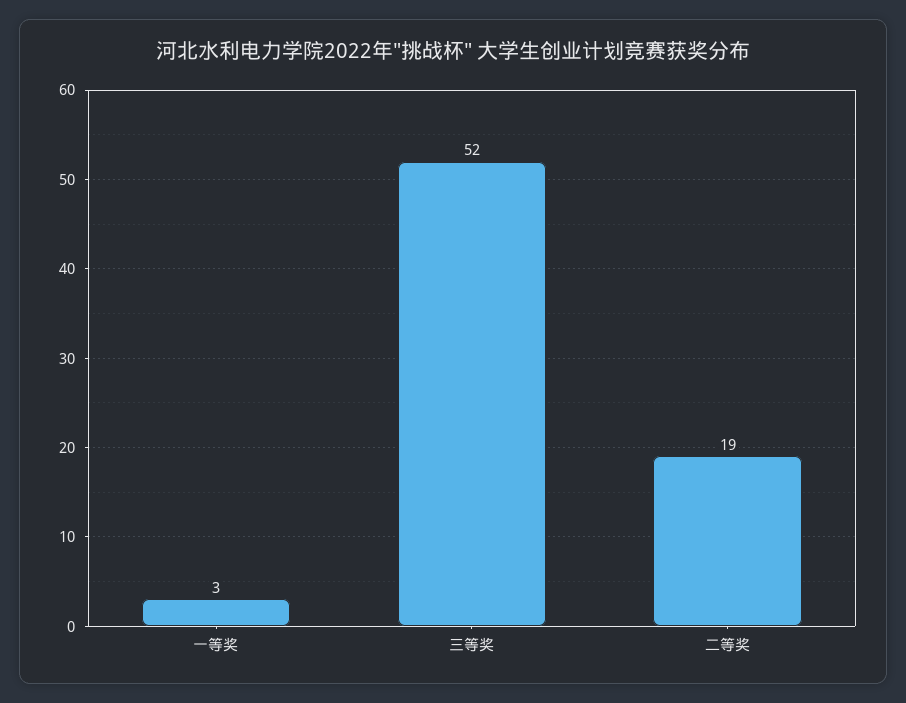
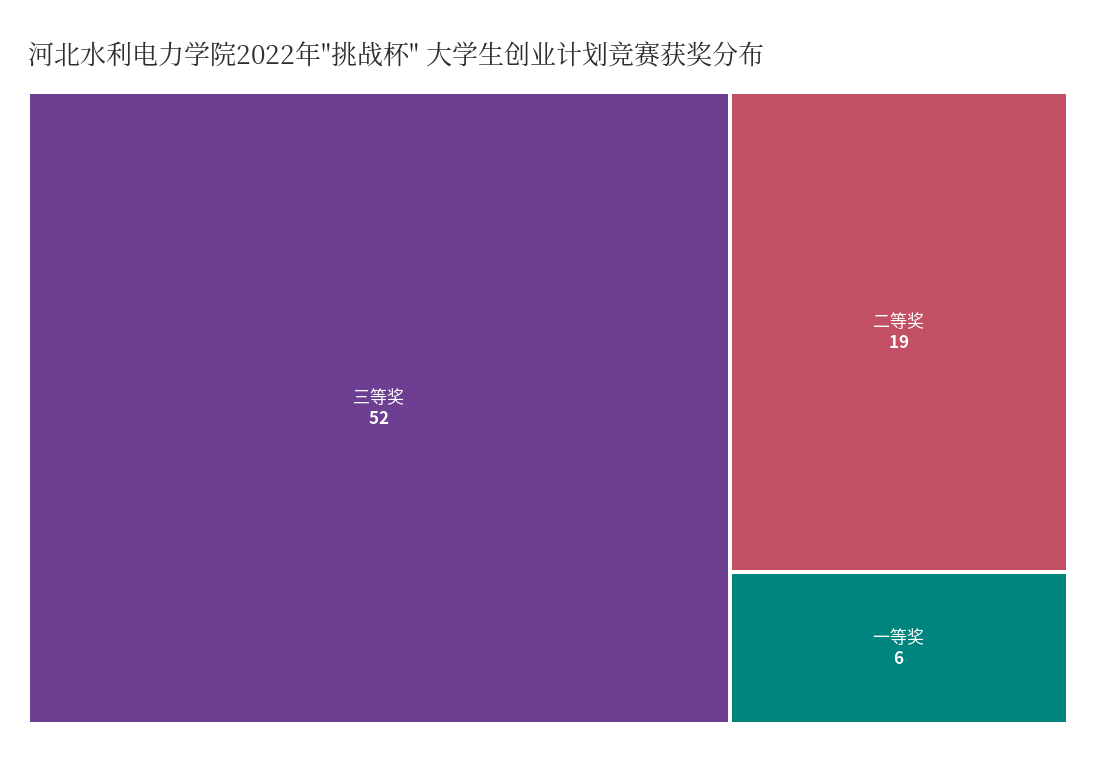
一等奖: 3 -> 6

